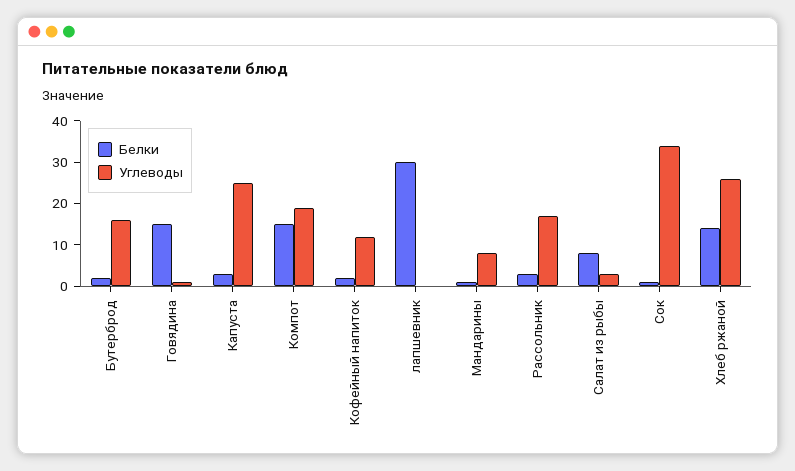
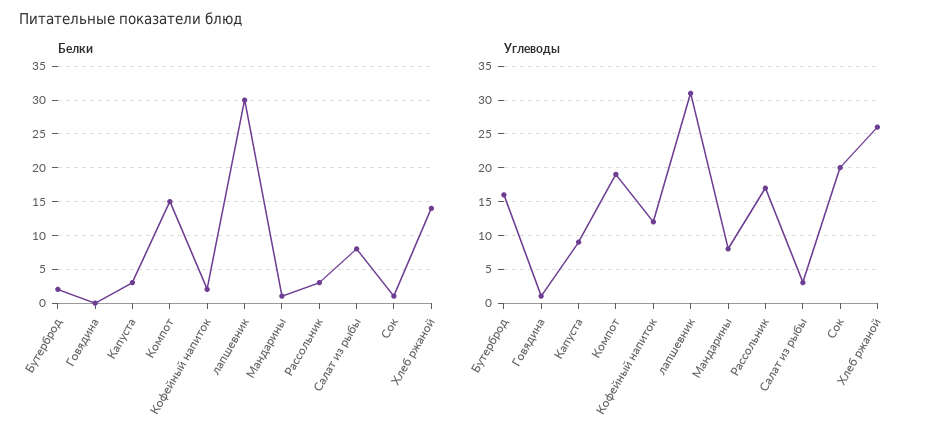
Белки, Говядина: 15 -> 0
Углеводы, Капуста: 25 -> 9
Углеводы, лапшевник: 0 -> 31
Углеводы, Сок: 35 -> 20

